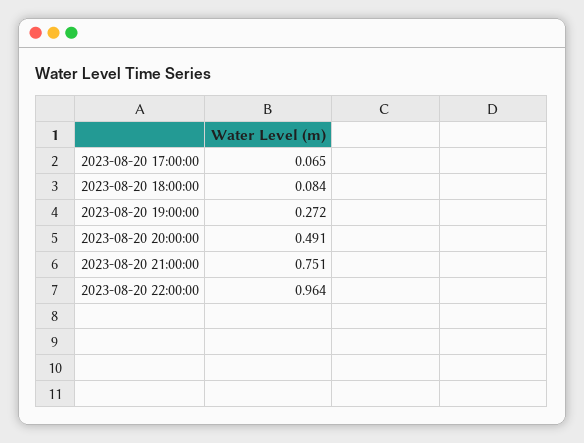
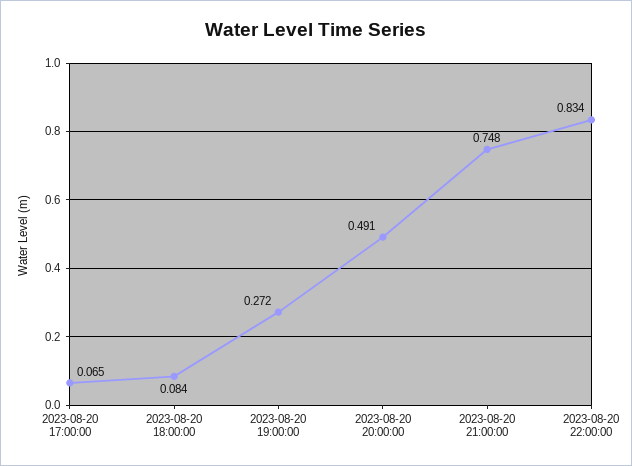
2023-08-20 21:00:00: 0.751 -> 0.748
2023-08-20 22:00:00: 0.964 -> 0.834

